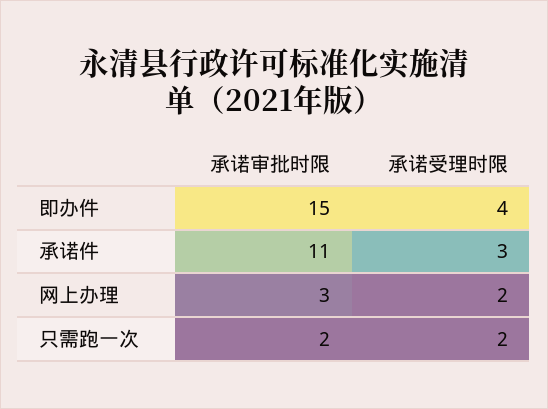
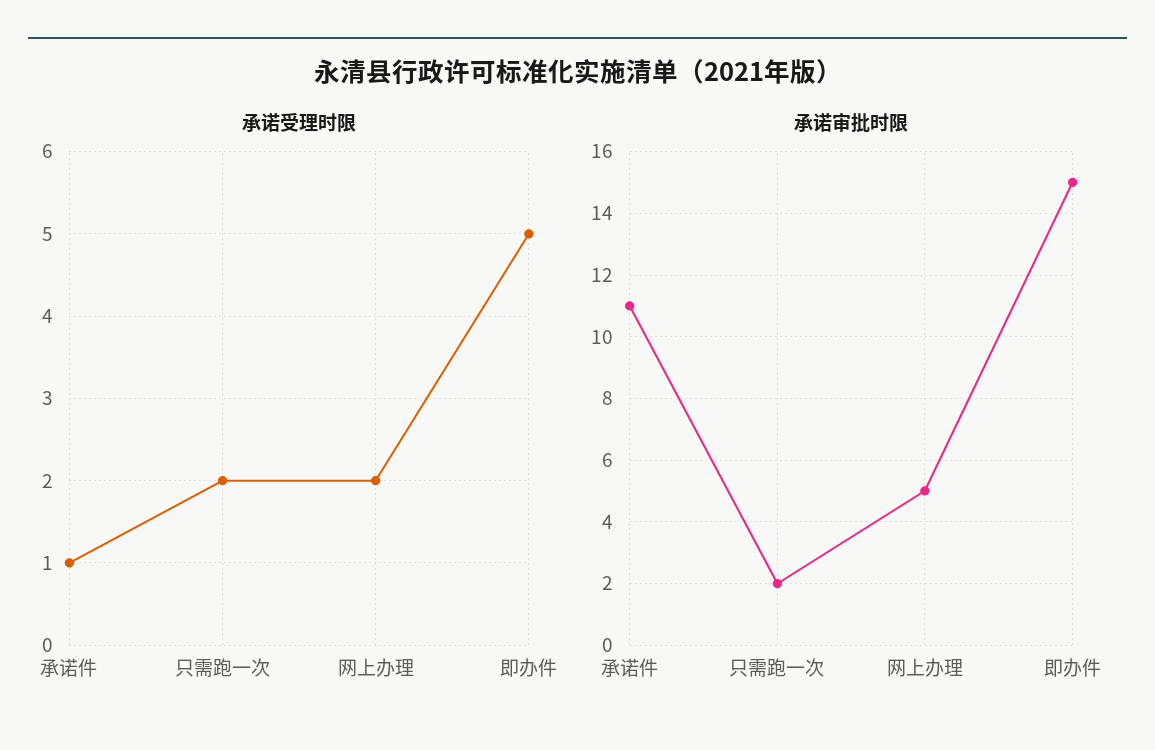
承诺受理时限, 即办件: 4 -> 5
承诺受理时限, 承诺件: 3 -> 1
承诺审批时限, 网上办理: 3 -> 5

